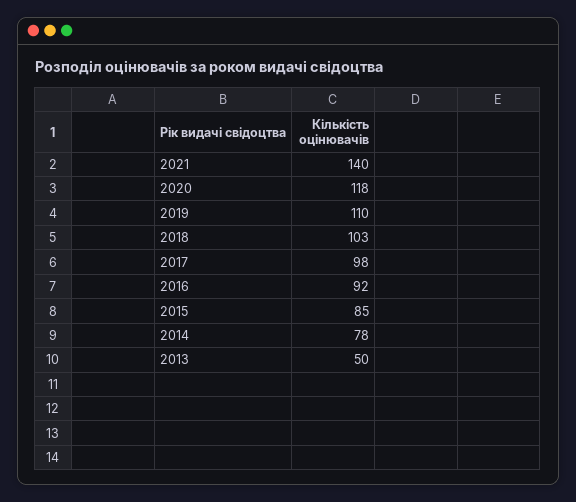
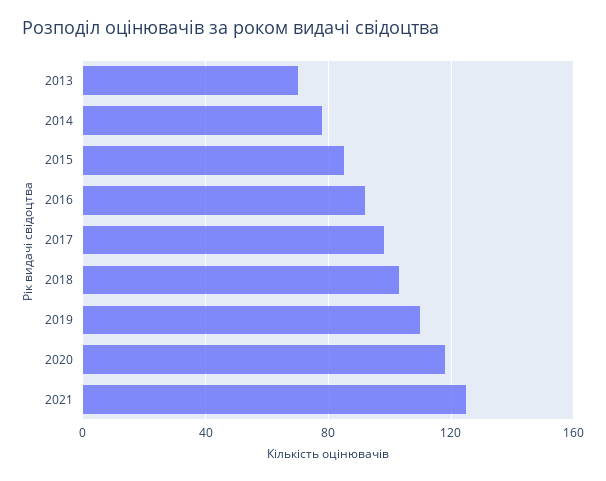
2021: 140 -> 125
2013: 50 -> 70

